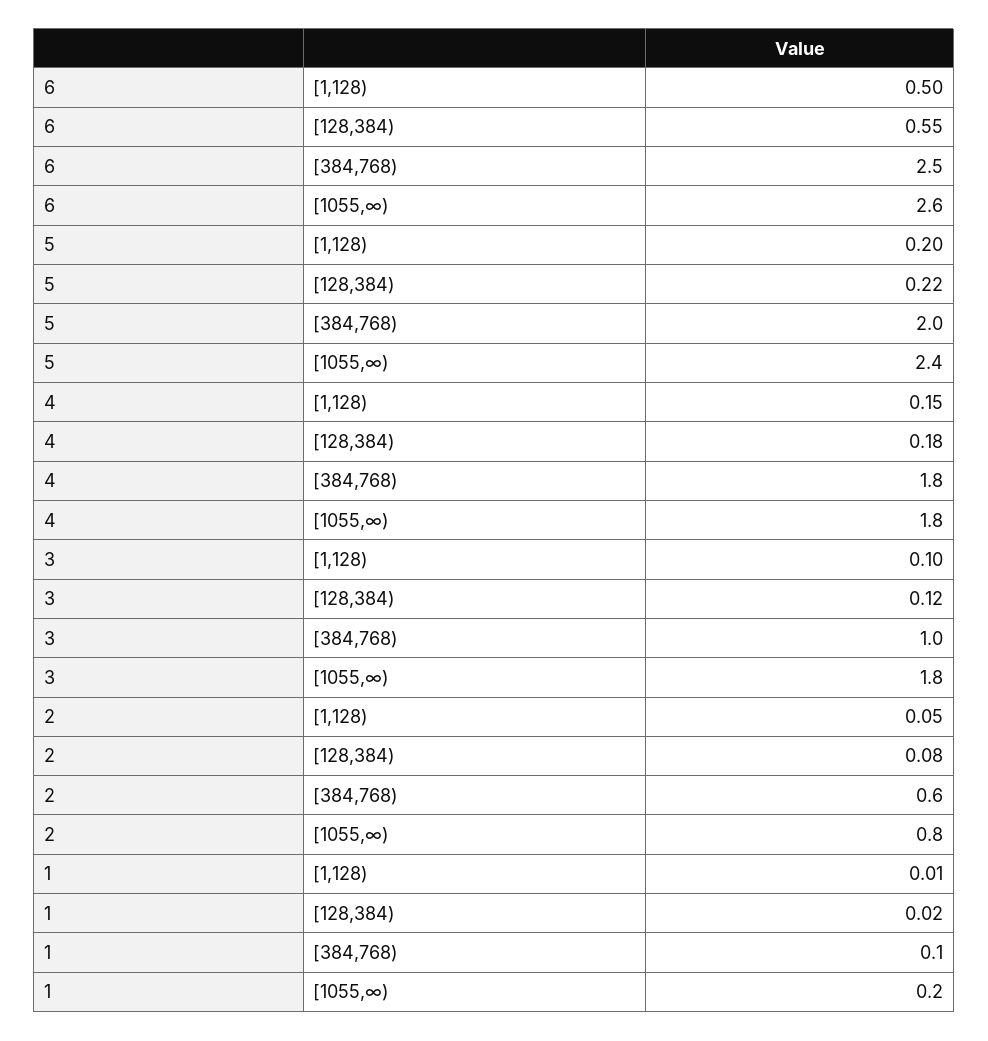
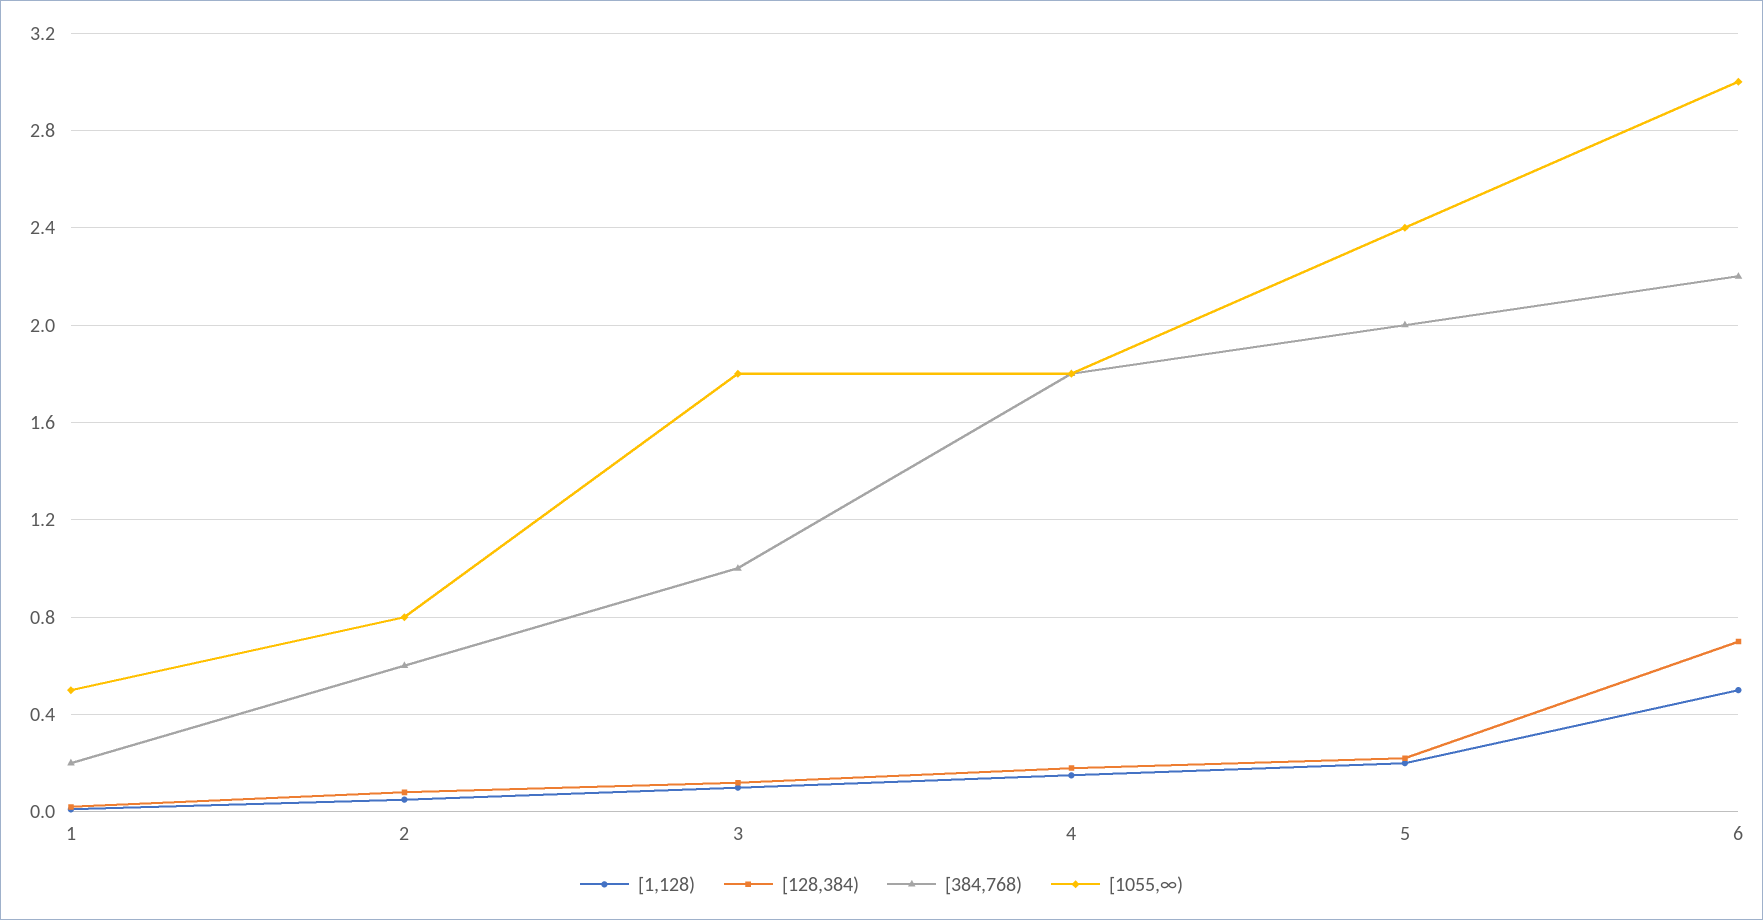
[128,384), 6: 0.55 -> 0.7
[384,768), 6: 2.5 -> 2.2
[1055,∞), 6: 2.6 -> 3
[384,768), 1: 0.1 -> 0.2
[1055,∞), 1: 0.2 -> 0.5

